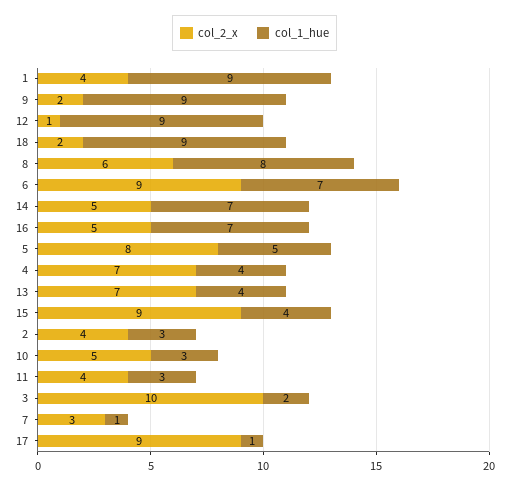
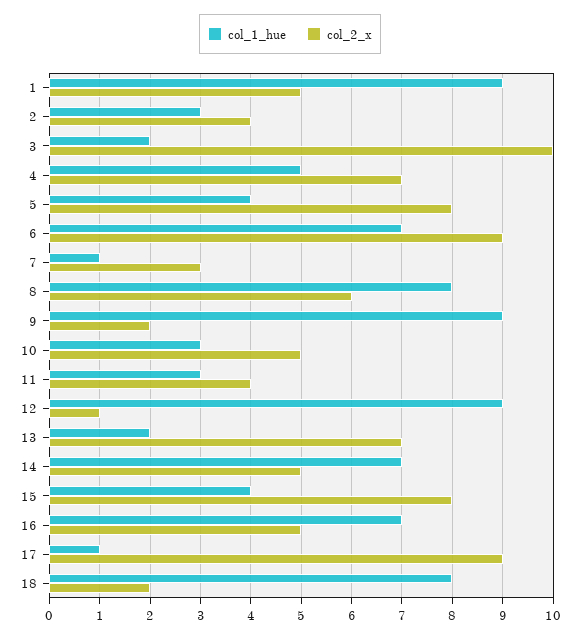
col_2_x, 1: 4 -> 5
col_1_hue, 18: 9 -> 8
col_1_hue, 5: 5 -> 4
col_1_hue, 4: 4 -> 5
col_1_hue, 13: 4 -> 2
col_2_x, 15: 9 -> 8

